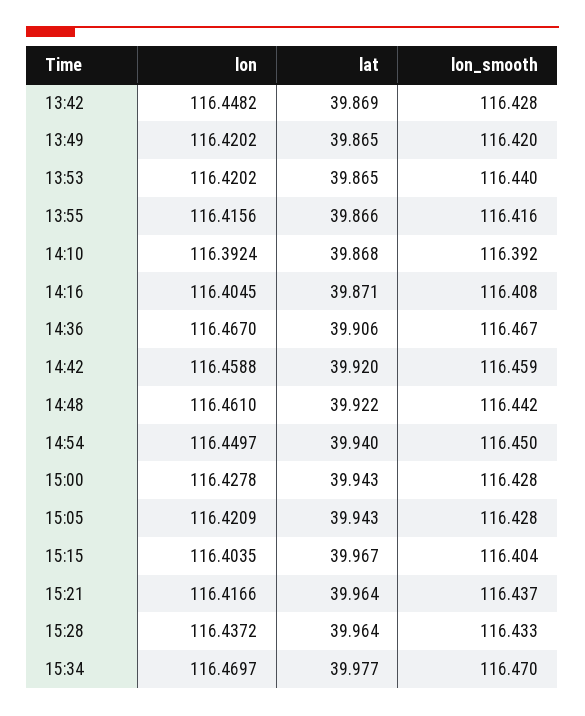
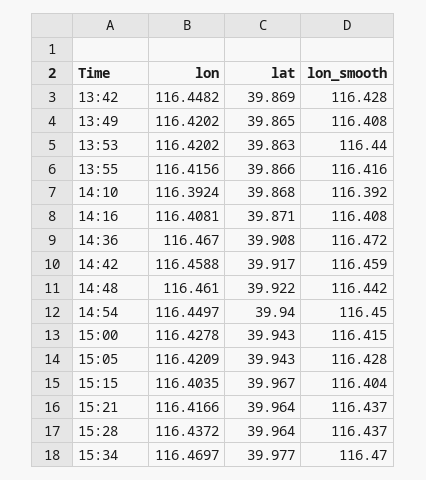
lon_smooth, 13:49: 116.42 -> 116.408
lat, 13:53: 39.865 -> 39.863
lon, 14:16: 116.4045 -> 116.4081
lat, 14:36: 39.906 -> 39.908
lon_smooth, 14:36: 116.467 -> 116.472
lat, 14:42: 39.92 -> 39.917
lon_smooth, 15:00: 116.428 -> 116.415
lon_smooth, 15:28: 116.433 -> 116.437

